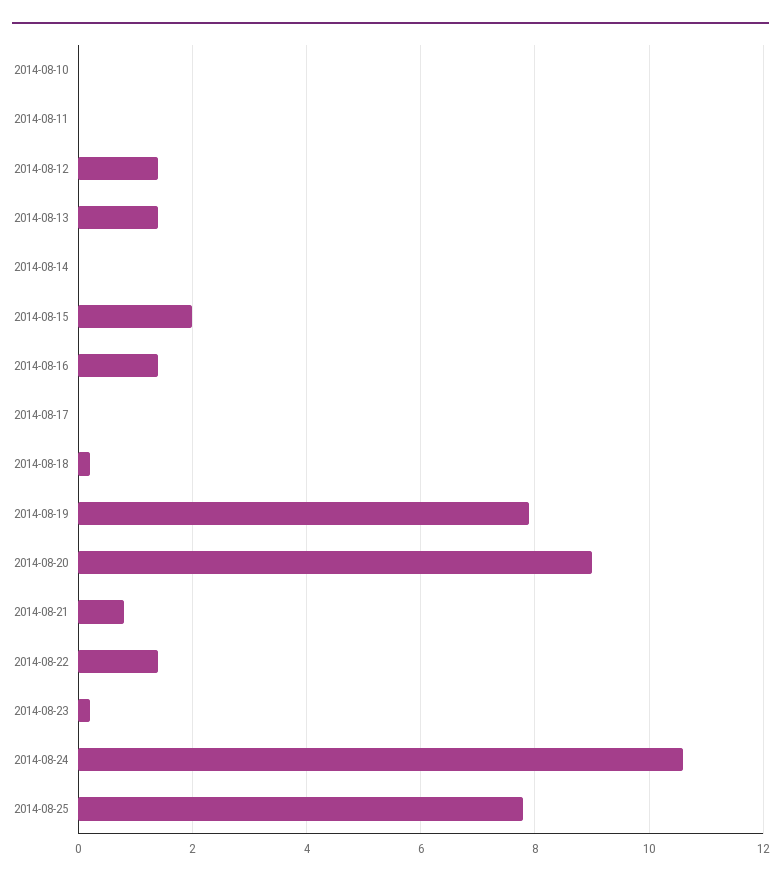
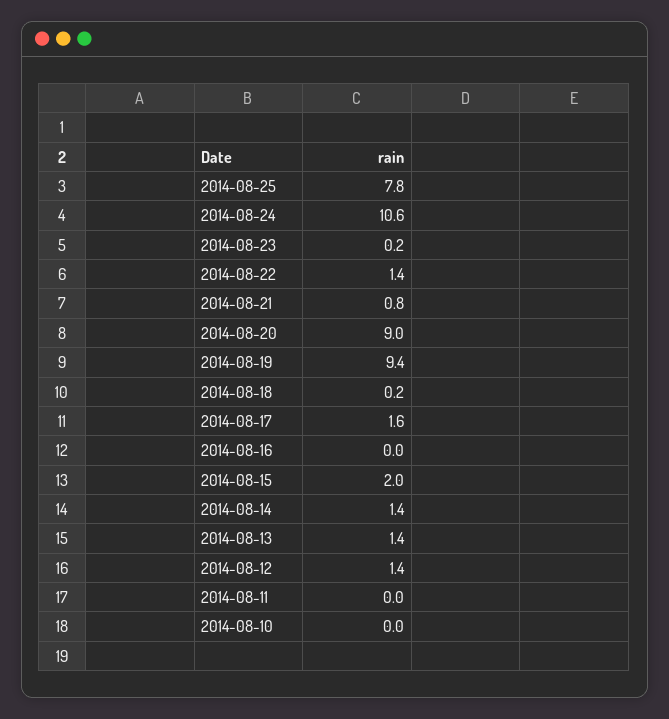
2014-08-14: 0 -> 1.4
2014-08-16: 1.5 -> 0
2014-08-17: 0 -> 1.6
2014-08-19: 8 -> 9.4

